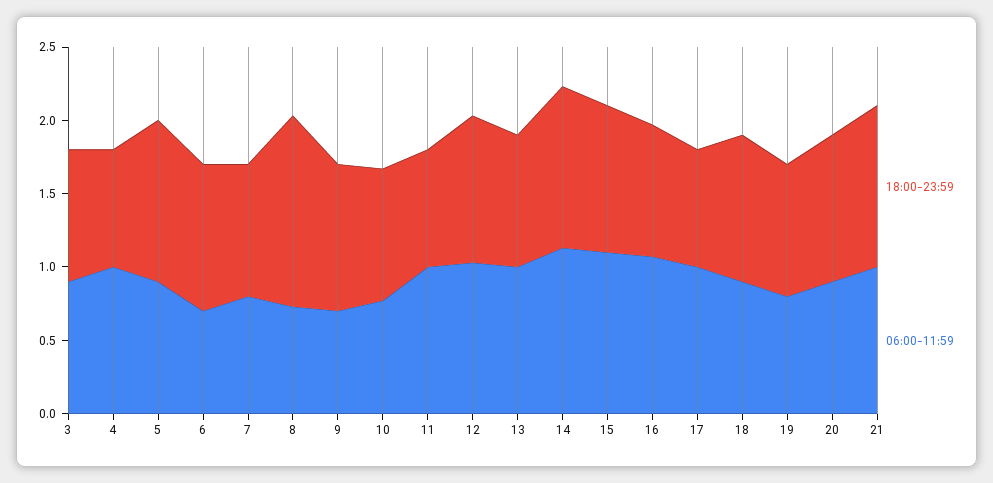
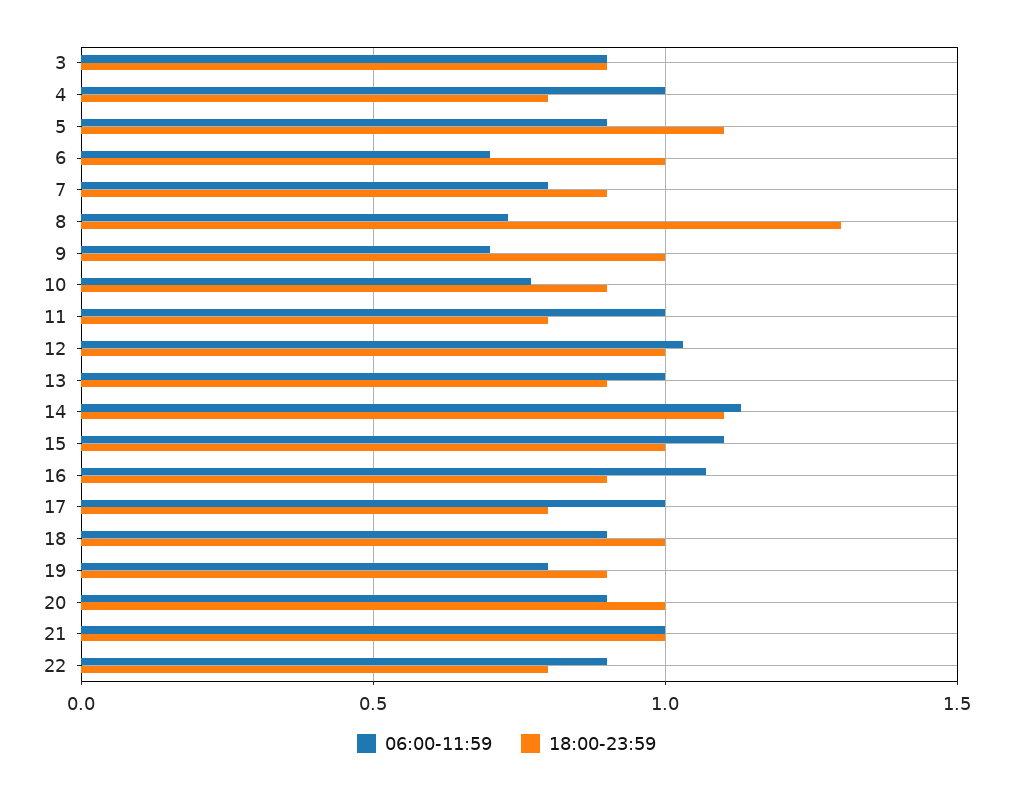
18:00-23:59, 21: 1.1 -> 1
06:00-11:59, 22: none -> 0.9
18:00-23:59, 22: none -> 0.8

